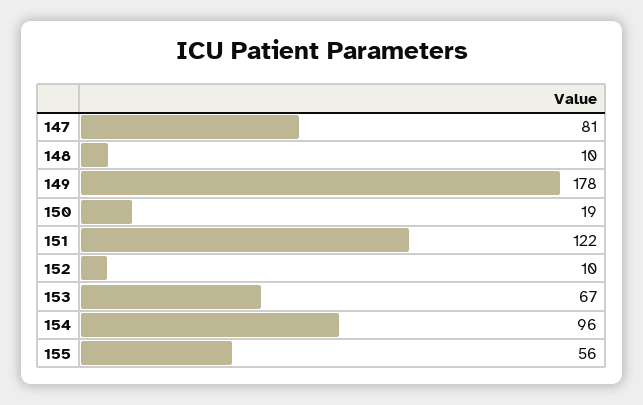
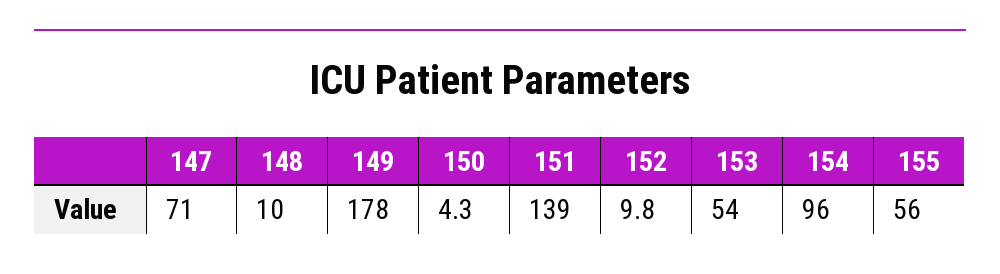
147: 81 -> 71
150: 19 -> 4.3
151: 122 -> 139
153: 67 -> 54

